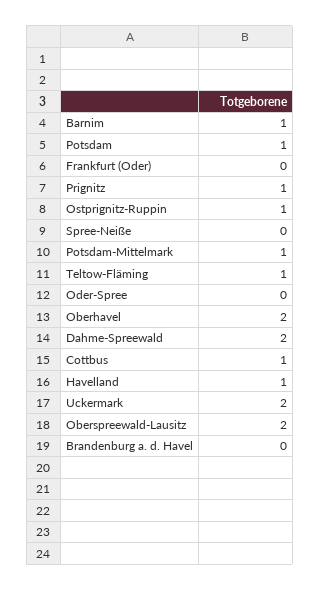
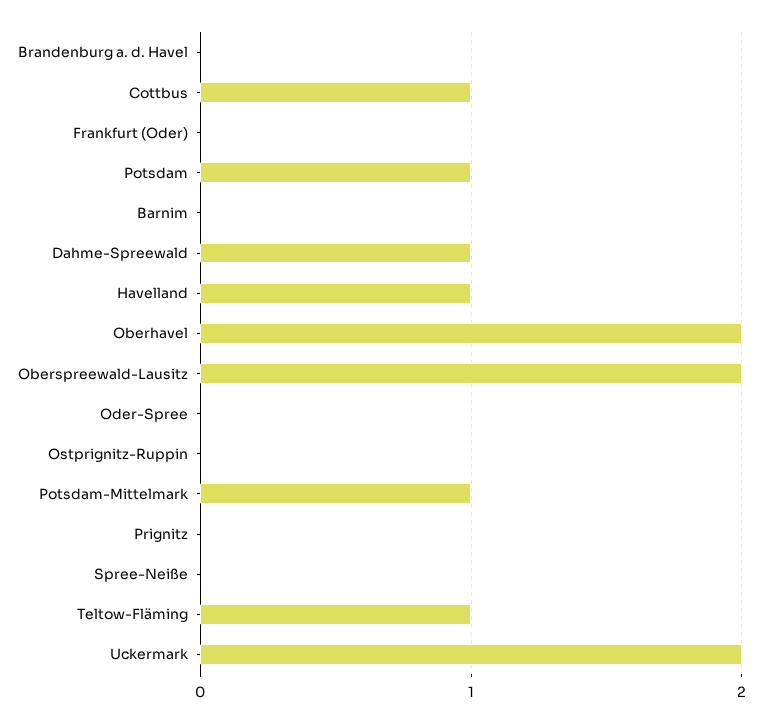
Barnim: 1 -> 0
Prignitz: 1 -> 0
Ostprignitz-Ruppin: 1 -> 0
Dahme-Spreewald: 2 -> 1

